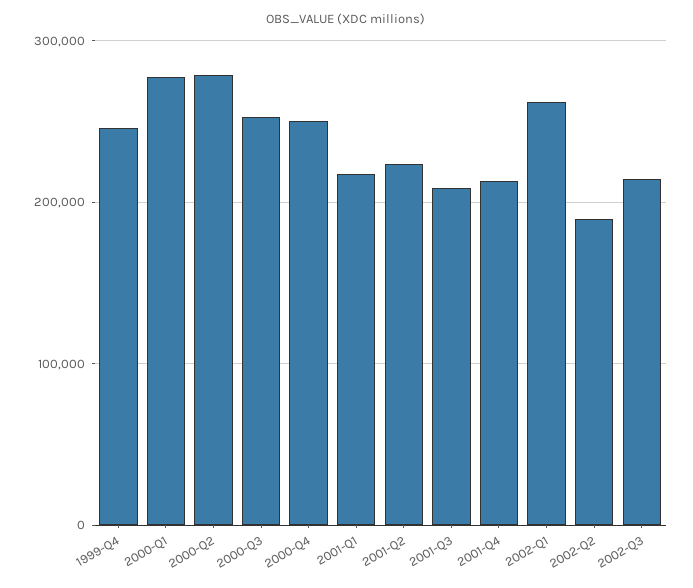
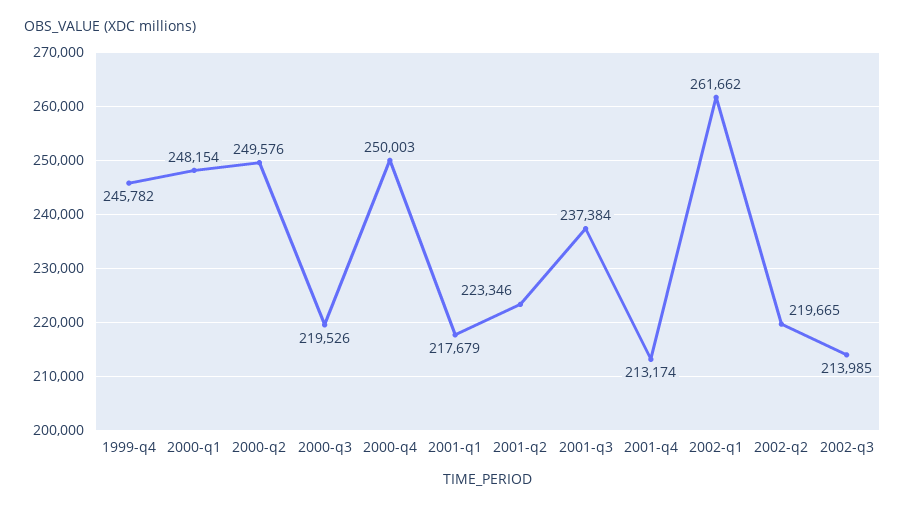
2000-Q1: 280000 -> 248154
2000-Q2: 280000 -> 249576
2000-Q3: 250000 -> 219526
2001-Q3: 210000 -> 237384
2002-Q2: 190000 -> 219665

